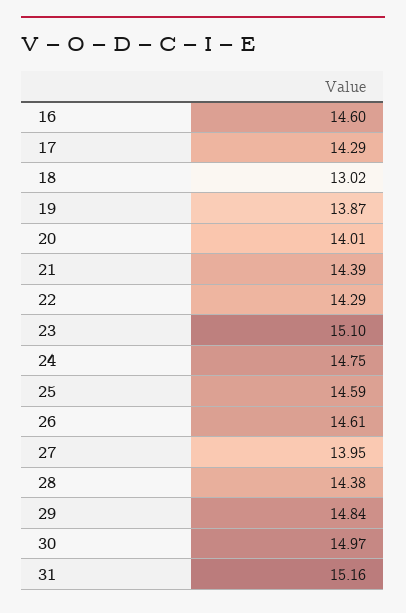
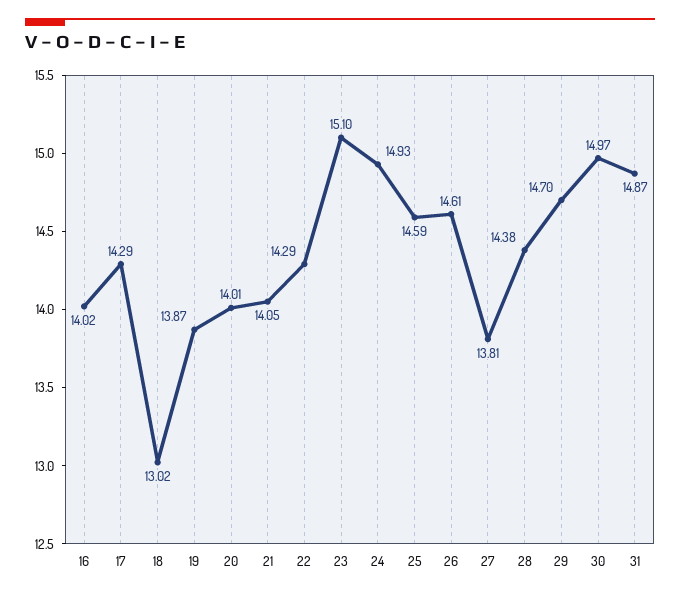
16: 14.6 -> 14.02
21: 14.39 -> 14.05
24: 14.75 -> 14.93
27: 13.95 -> 13.81
29: 14.84 -> 14.7
31: 15.16 -> 14.87

